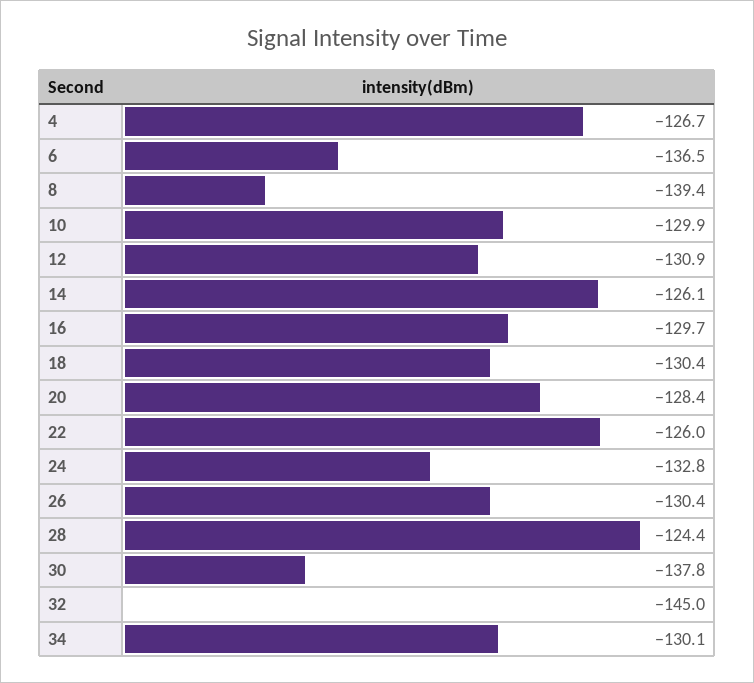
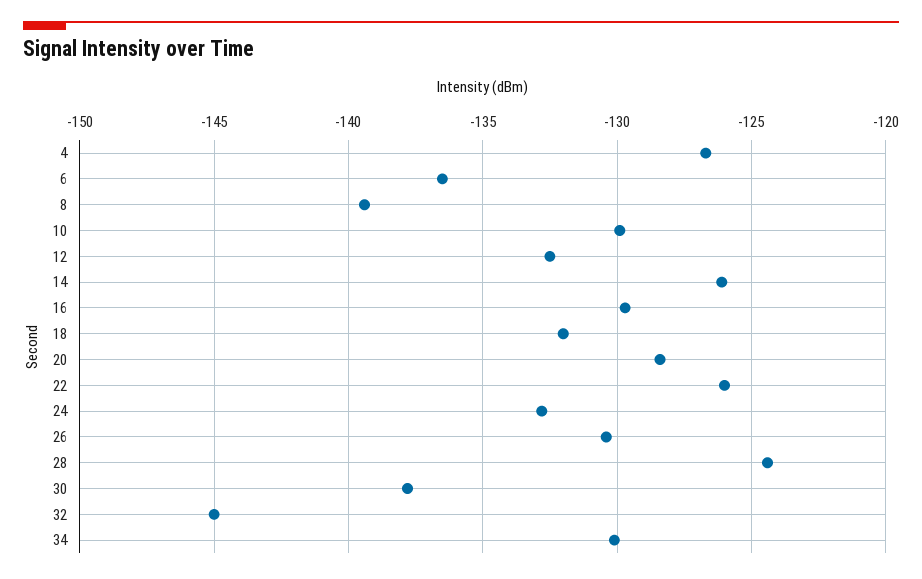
12: -130.9 -> -132.5
18: -130.4 -> -132

